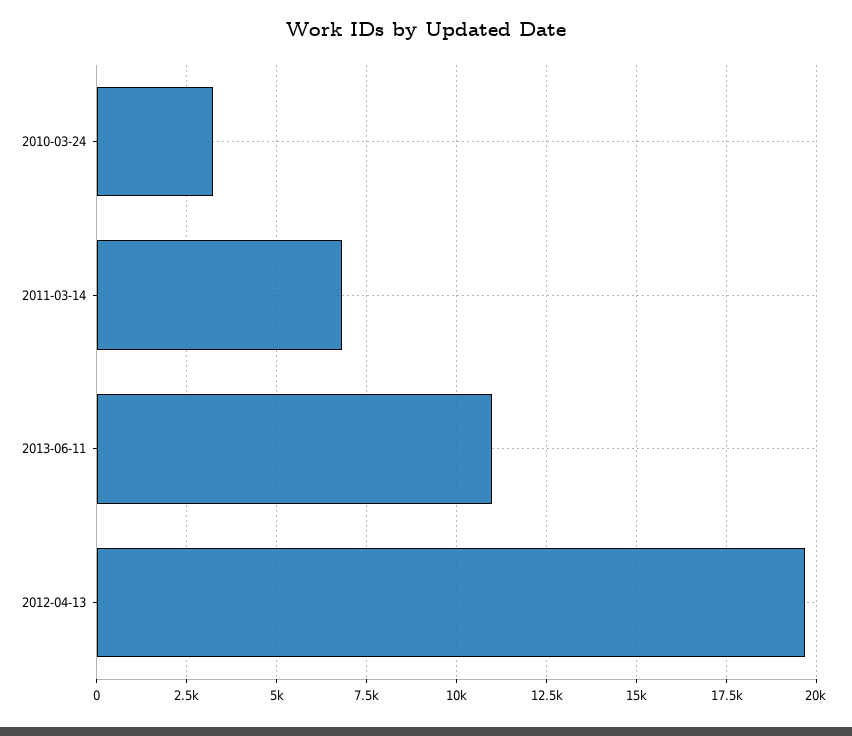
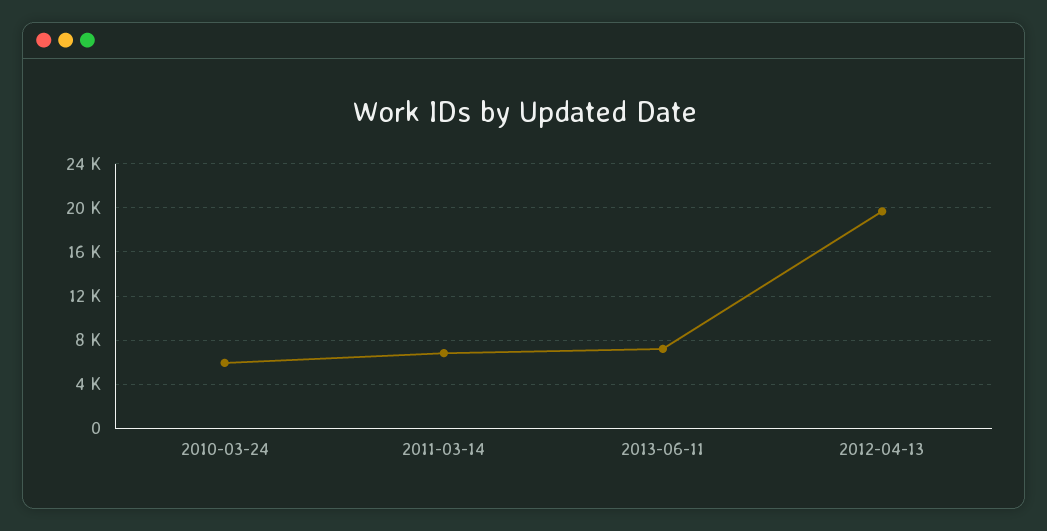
2010-03-24: 3250 -> 6000
2013-06-11: 11000 -> 7000

